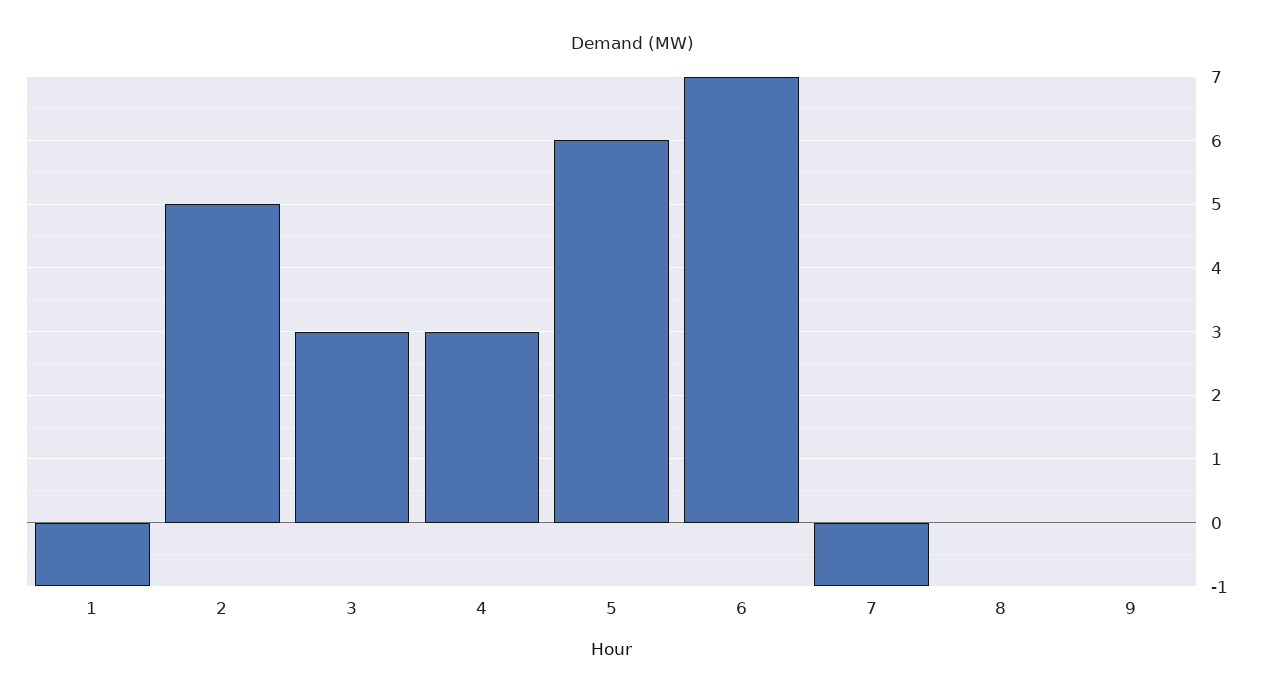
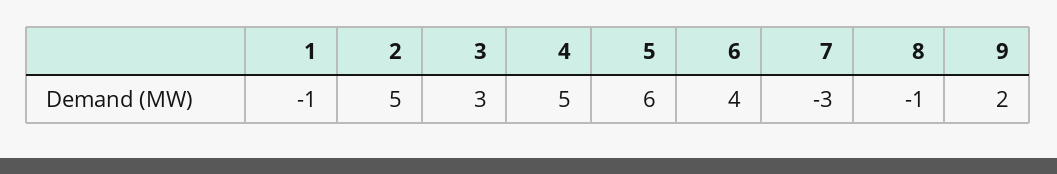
4: 3 -> 5
6: 7 -> 4
7: -1 -> -3
8: 0 -> -1
9: 0 -> 2

